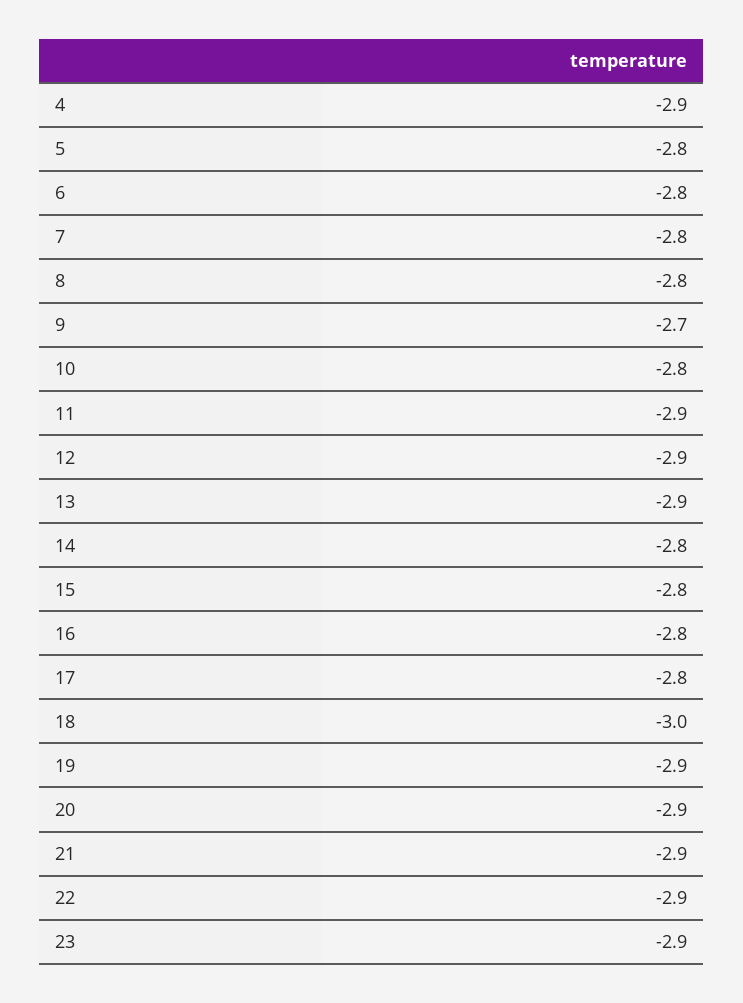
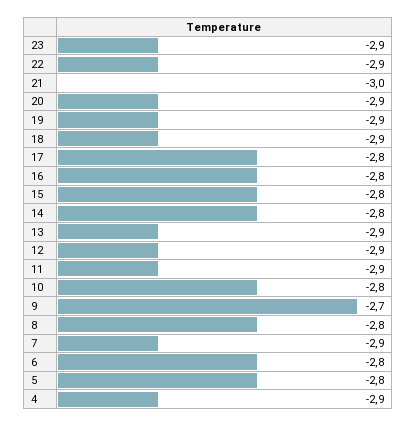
7: -2.8 -> -2.9
18: -3 -> -2.9
21: -2.9 -> -3

